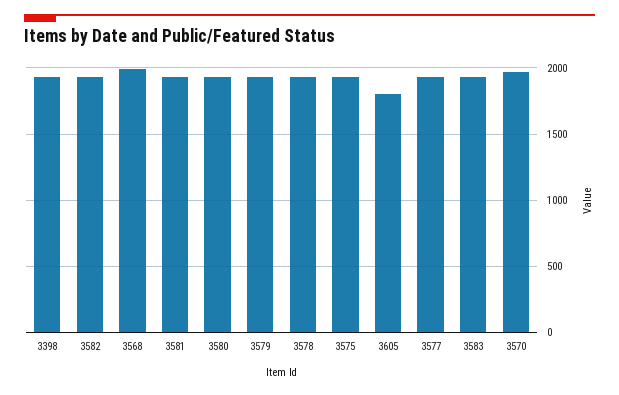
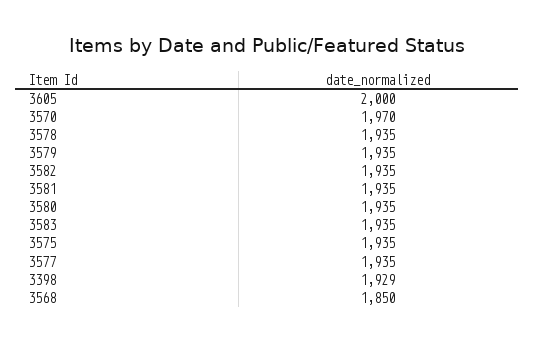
3568: 2000 -> 1850
3605: 1800 -> 2000

